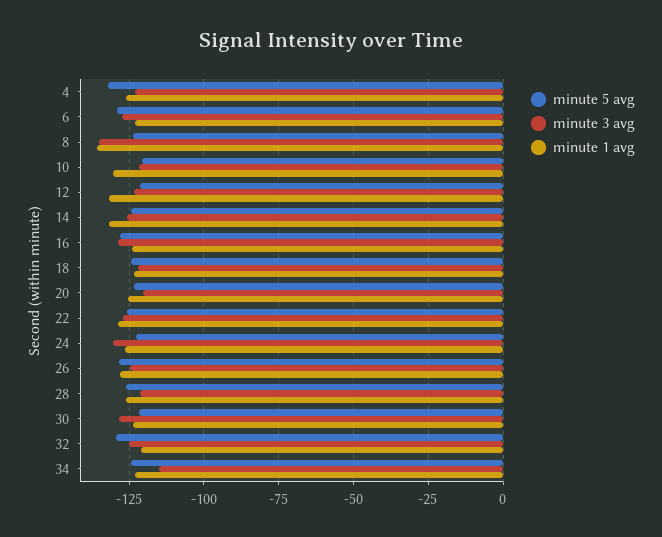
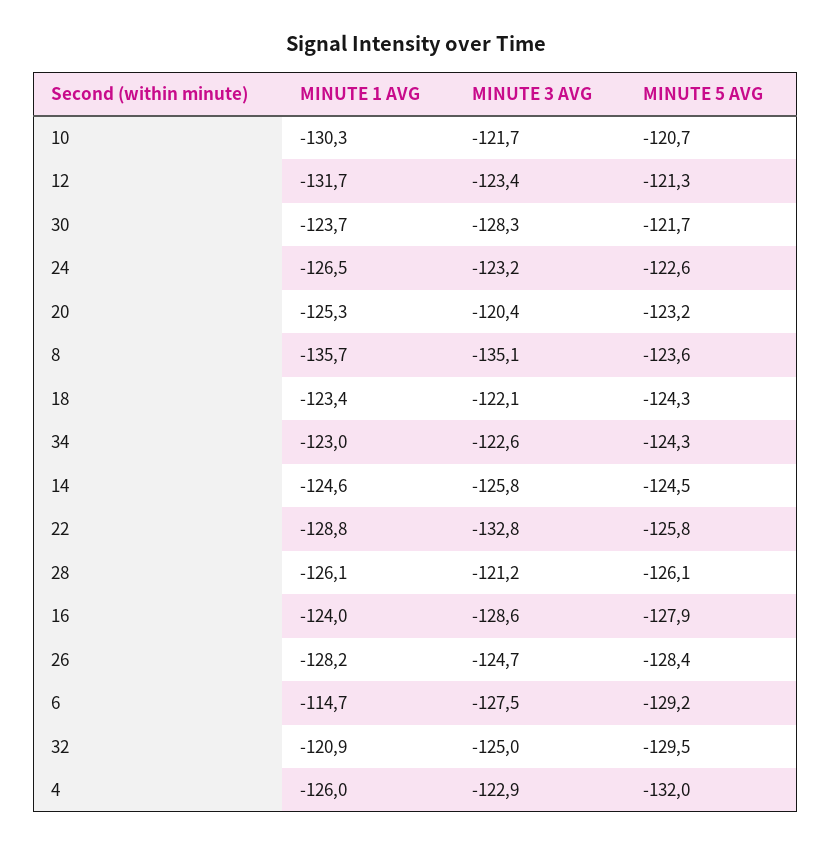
minute 1 avg, 6: -122.5 -> -114.7
minute 1 avg, 14: -132.5 -> -124.6
minute 3 avg, 22: -127.5 -> -132.8
minute 3 avg, 24: -130 -> -123.2
minute 3 avg, 34: -115 -> -122.6

